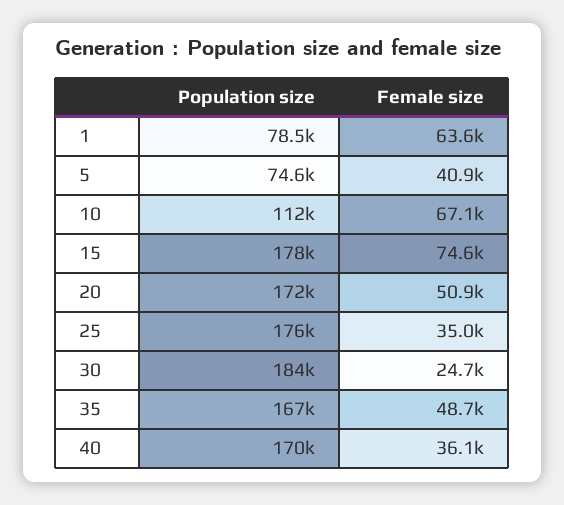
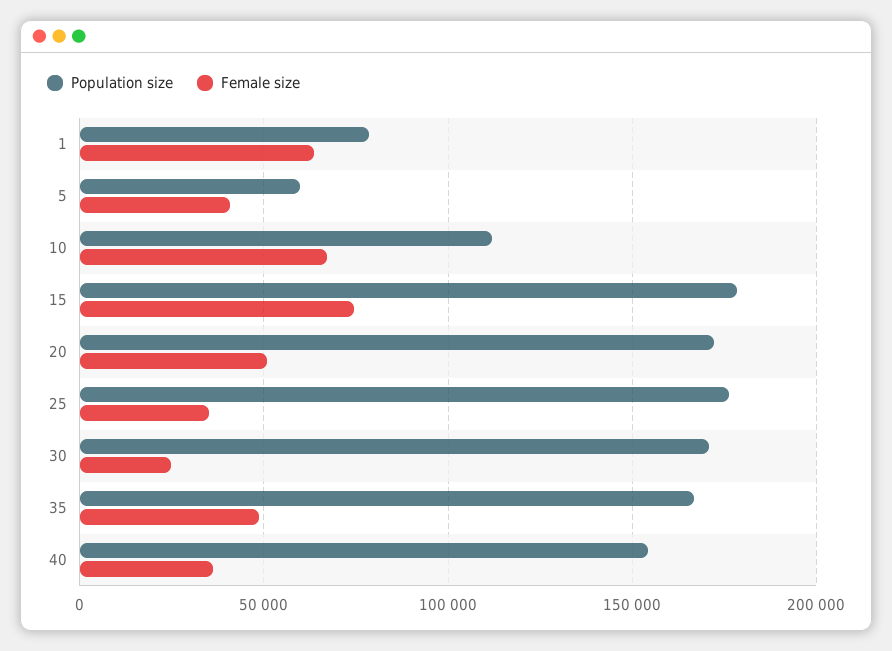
Population size, 5: 74600 -> 60000
Population size, 30: 184000 -> 170000
Population size, 40: 170000 -> 155000

